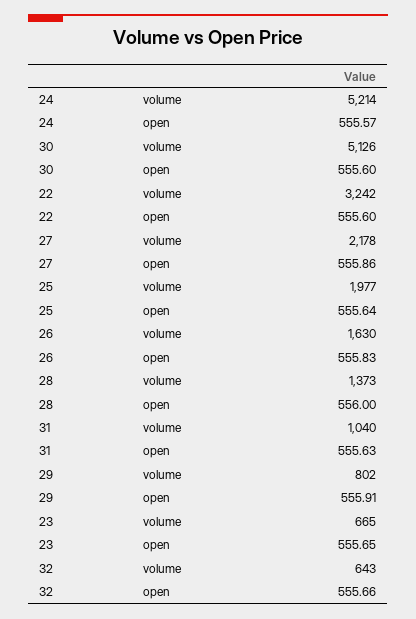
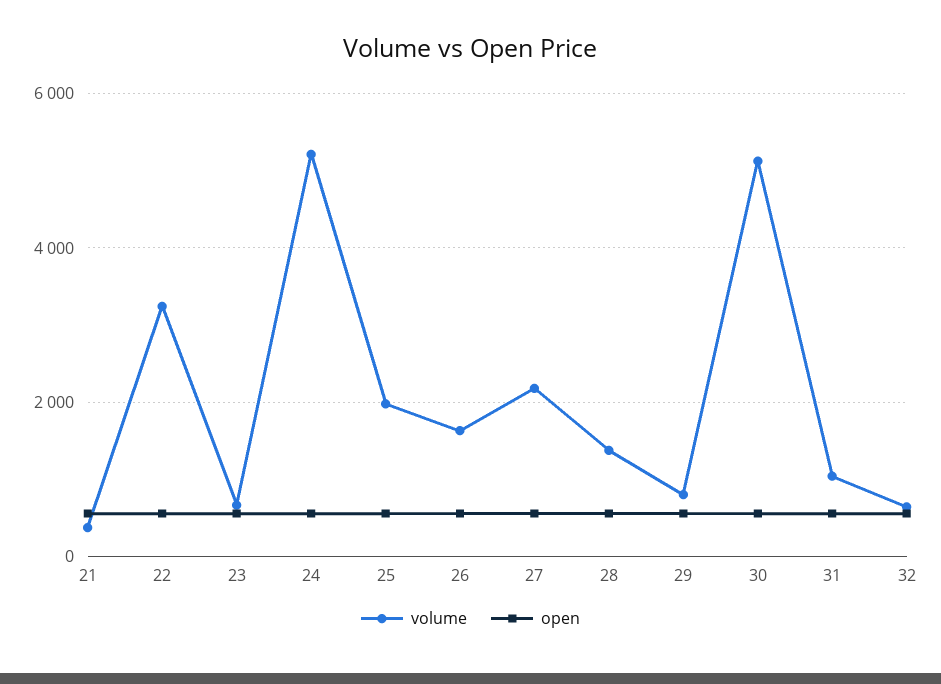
volume, 21: none -> 400
open, 21: none -> 600

